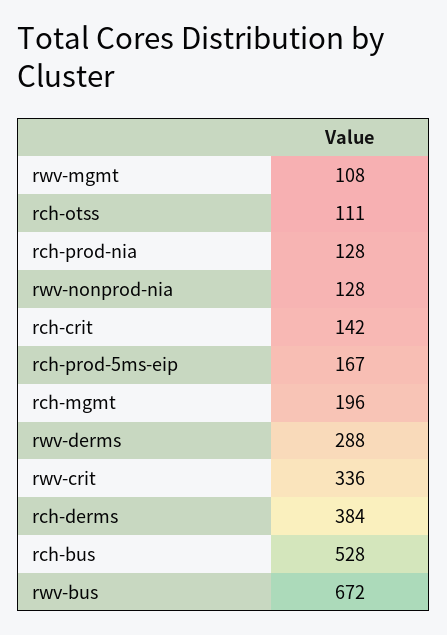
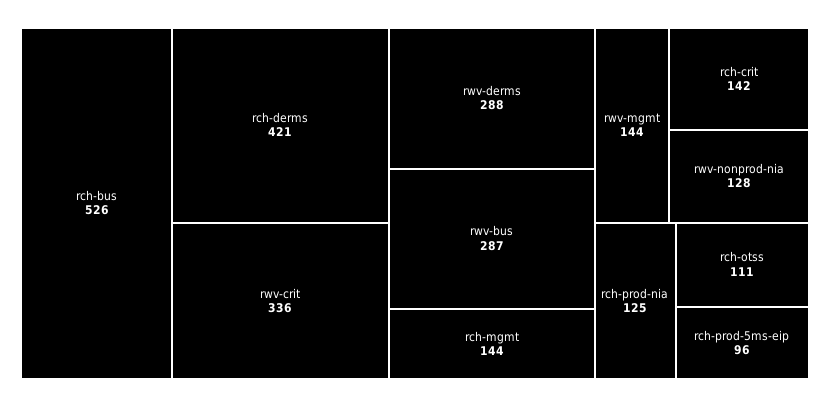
rwv-mgmt: 108 -> 144
rch-prod-nia: 128 -> 125
rch-prod-5ms-eip: 167 -> 96
rch-mgmt: 196 -> 144
rch-derms: 384 -> 421
rch-bus: 528 -> 526
rwv-bus: 672 -> 287

